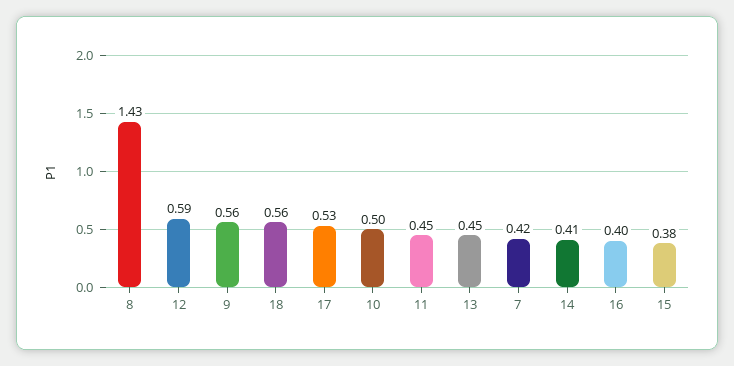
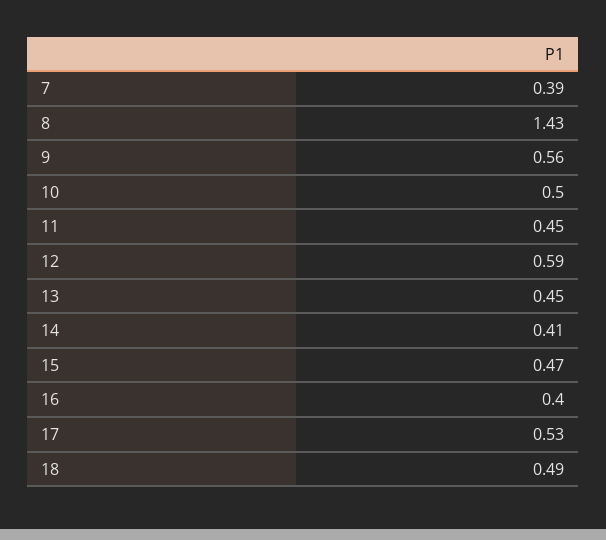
18: 0.56 -> 0.49
7: 0.42 -> 0.39
15: 0.38 -> 0.47

